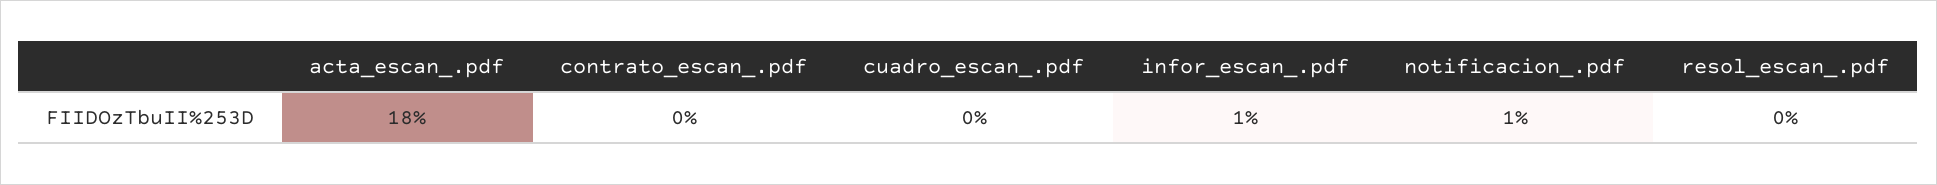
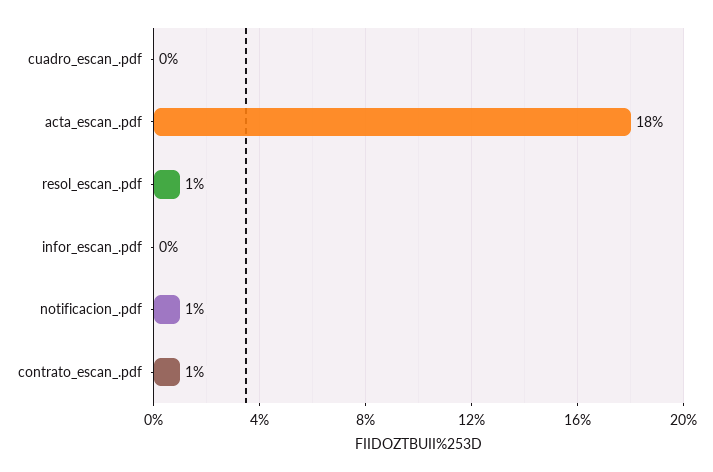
contrato_escan_.pdf: 0 -> 1
infor_escan_.pdf: 1 -> 0
resol_escan_.pdf: 0 -> 1

